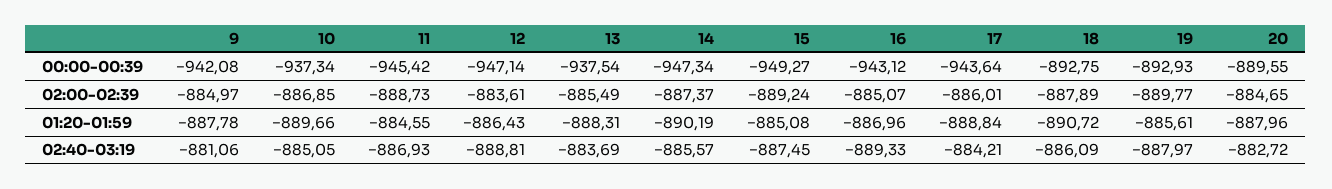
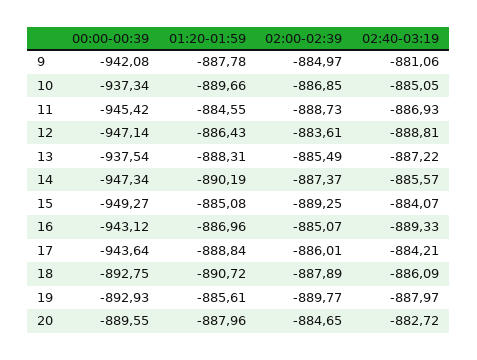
15, 02:00-02:39: -889.24 -> -889.25
13, 02:40-03:19: -883.69 -> -887.22
15, 02:40-03:19: -887.45 -> -884.07

